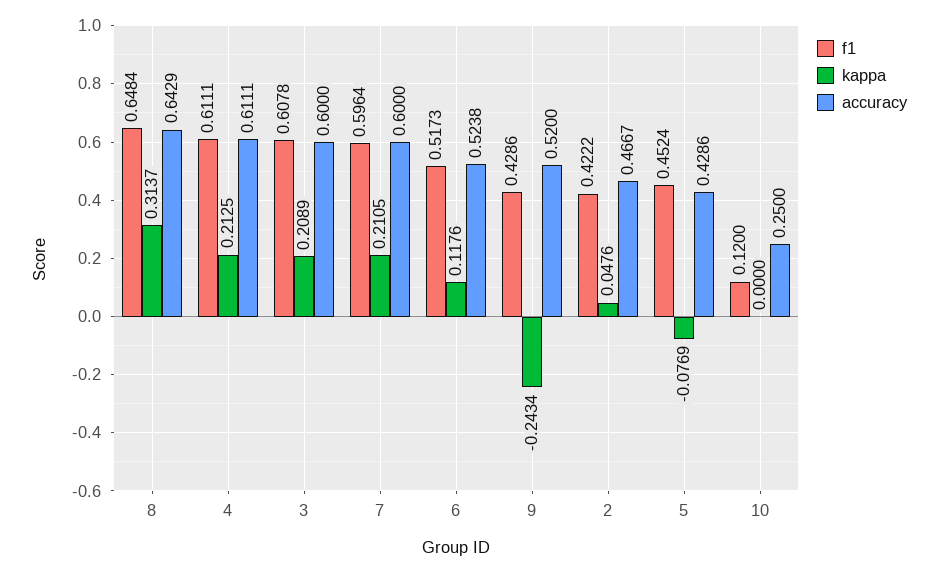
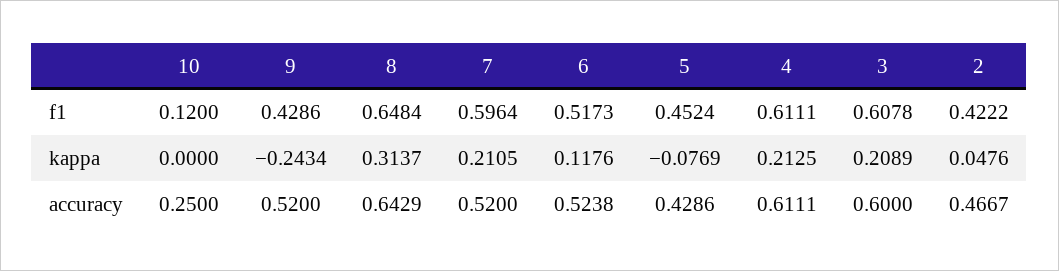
accuracy, 7: 0.6 -> 0.52

